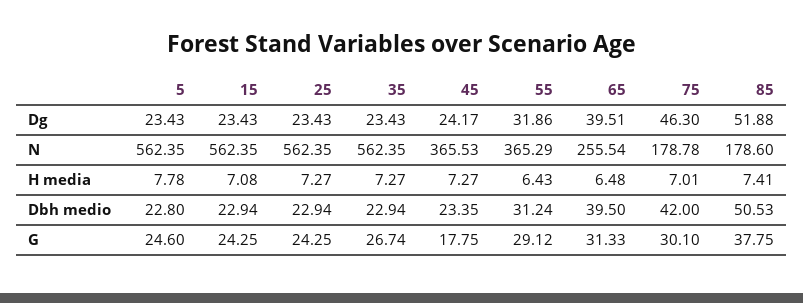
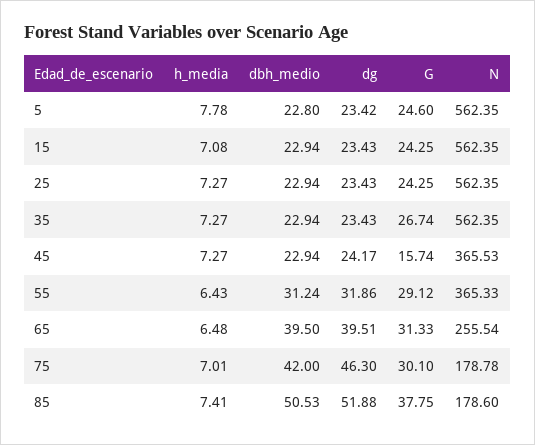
5, Dg: 23.43 -> 23.42
55, N: 365.29 -> 365.33
45, Dbh medio: 23.35 -> 22.94
45, G: 17.75 -> 15.74

